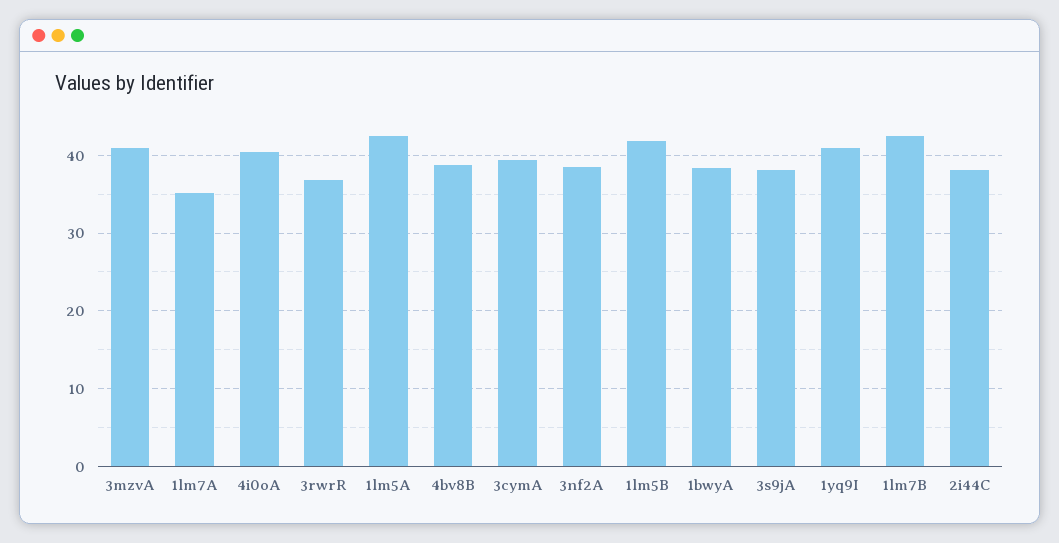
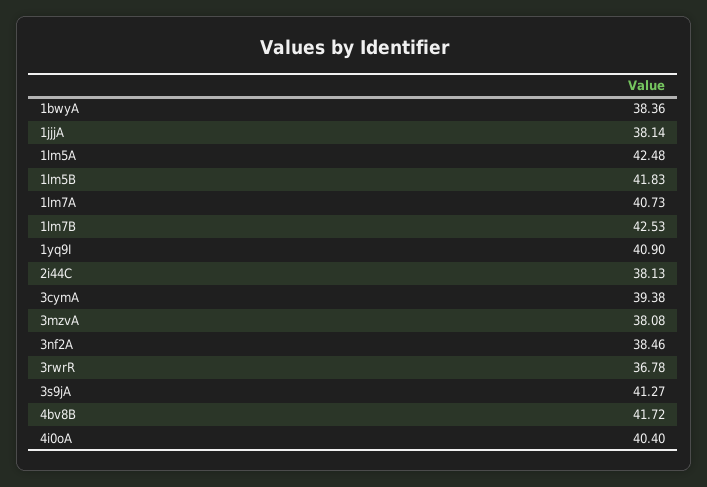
3mzvA: 41 -> 38.08
1lm7A: 35 -> 40.73
4bv8B: 39 -> 41.72
3s9jA: 38 -> 41.27
1jjjA: none -> 38.14

